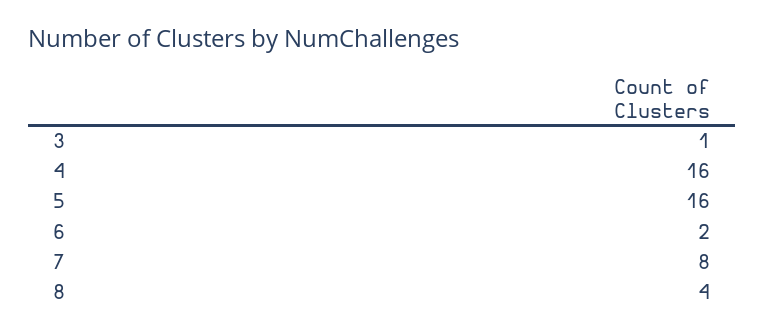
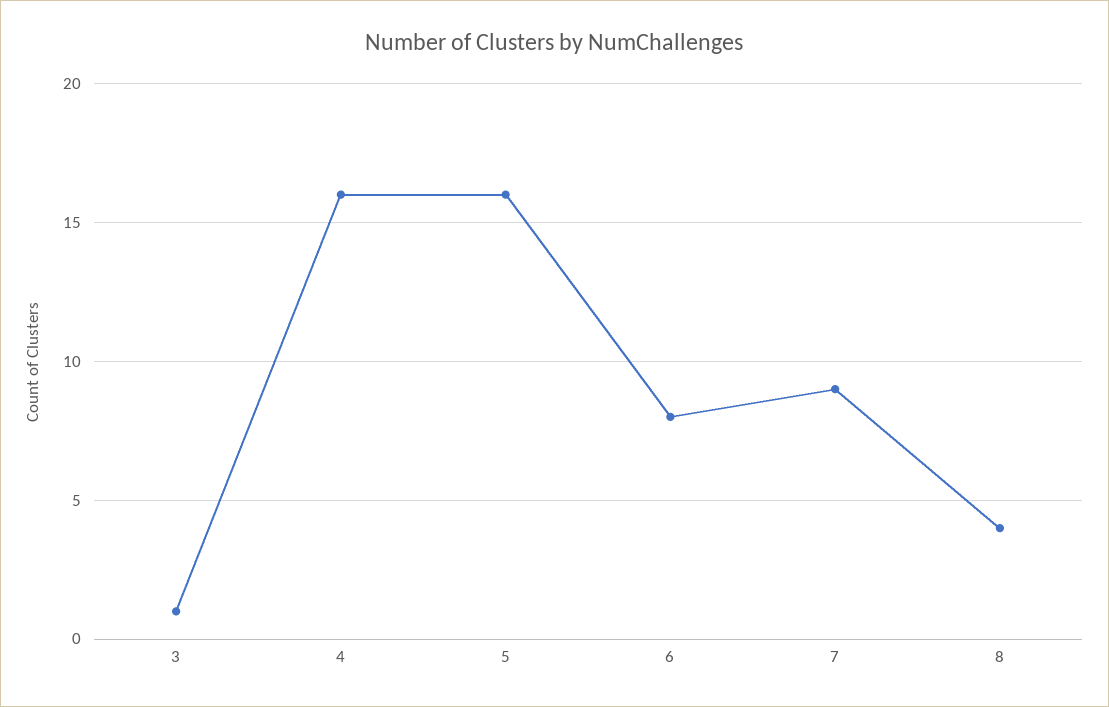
6: 2 -> 8
7: 8 -> 9

